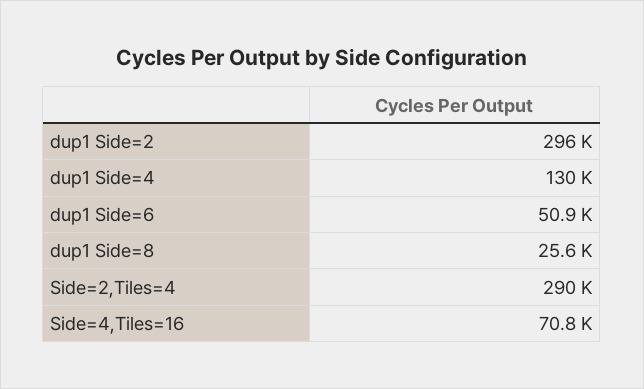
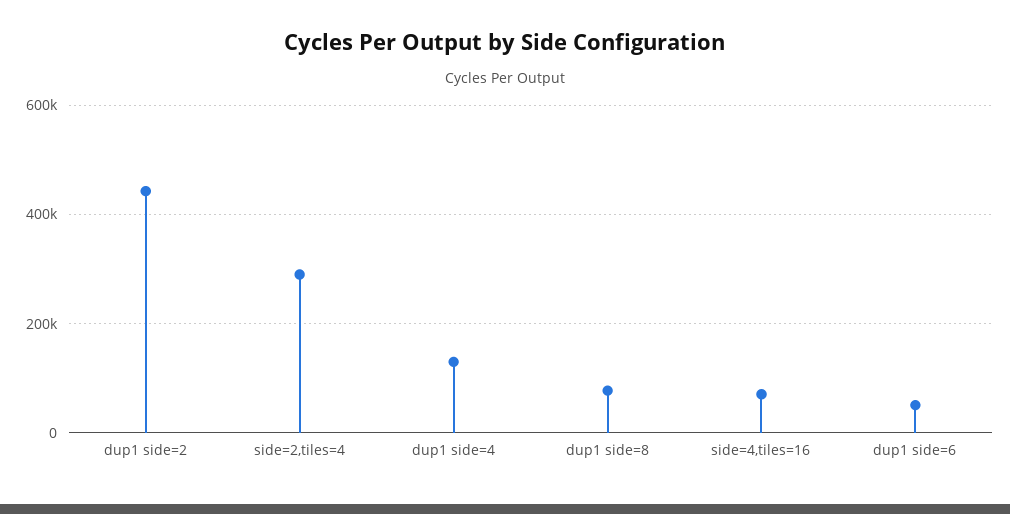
dup1 Side=2: 296000 -> 440000
dup1 Side=8: 25600 -> 80000

